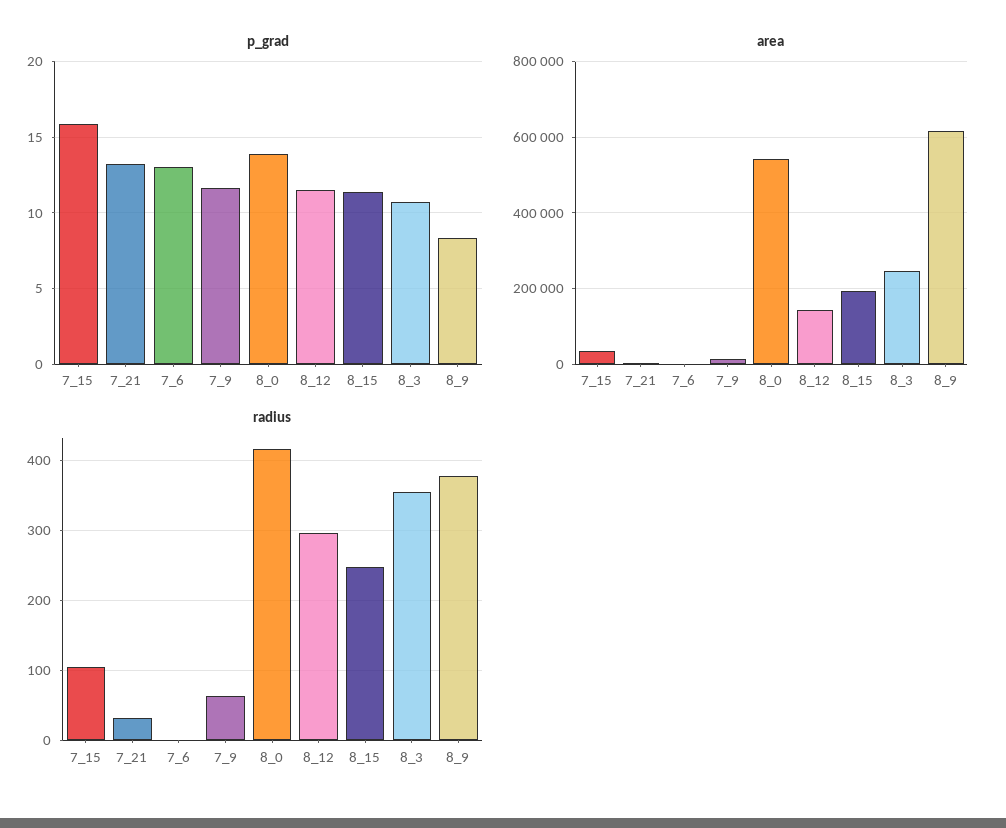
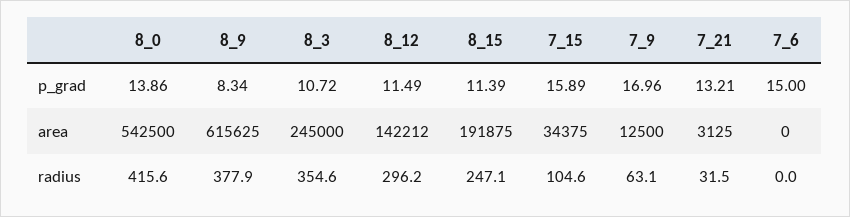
p_grad, 7_6: 13 -> 15
p_grad, 7_9: 11.5 -> 16.96

